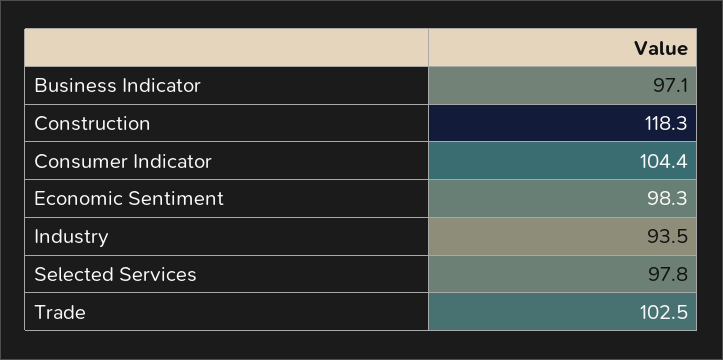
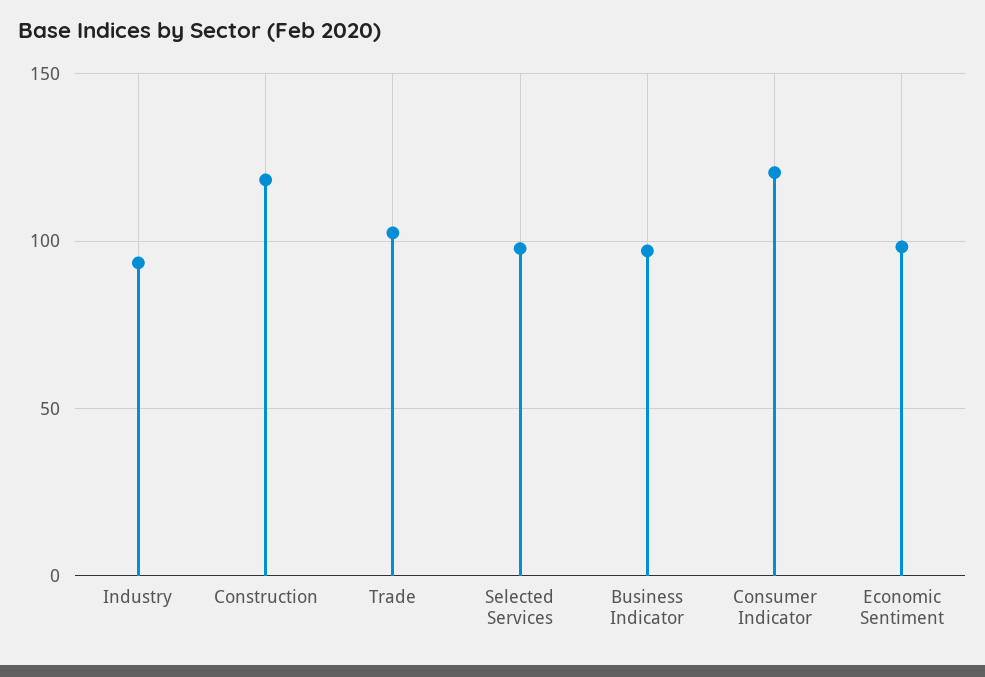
Consumer Indicator: 104.4 -> 120

